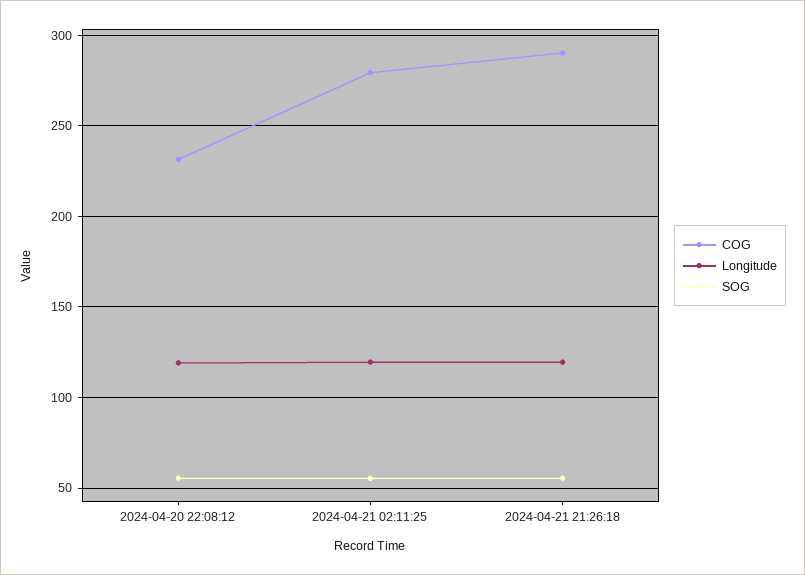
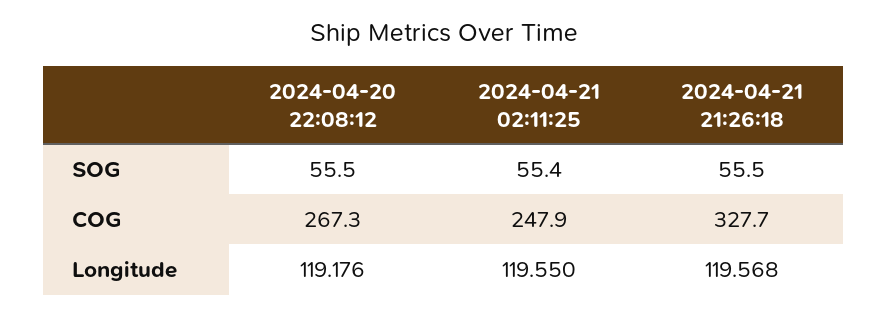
COG, 2024-04-20 22:08:12: 230 -> 267.3
COG, 2024-04-21 02:11:25: 280 -> 247.9
COG, 2024-04-21 21:26:18: 290 -> 327.7

